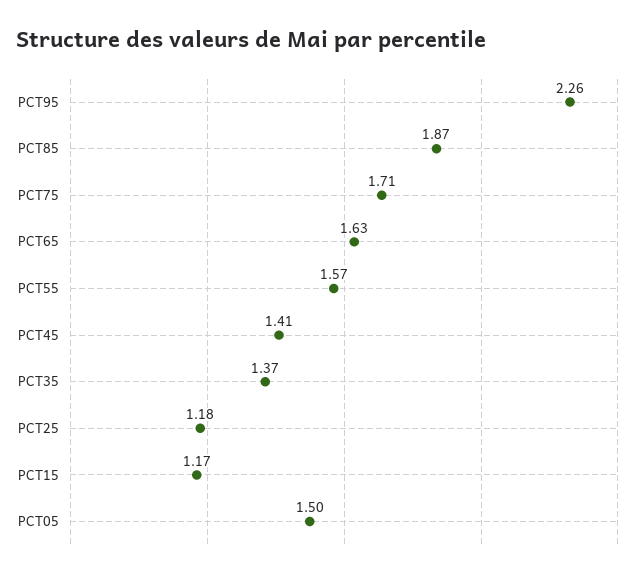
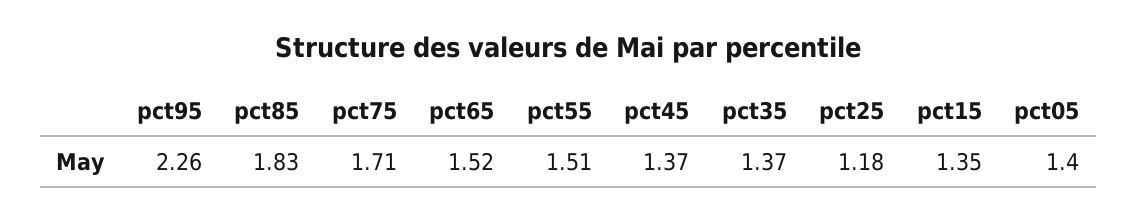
PCT85: 1.87 -> 1.83
PCT65: 1.63 -> 1.52
PCT55: 1.57 -> 1.51
PCT45: 1.41 -> 1.37
PCT15: 1.17 -> 1.35
PCT05: 1.5 -> 1.4

